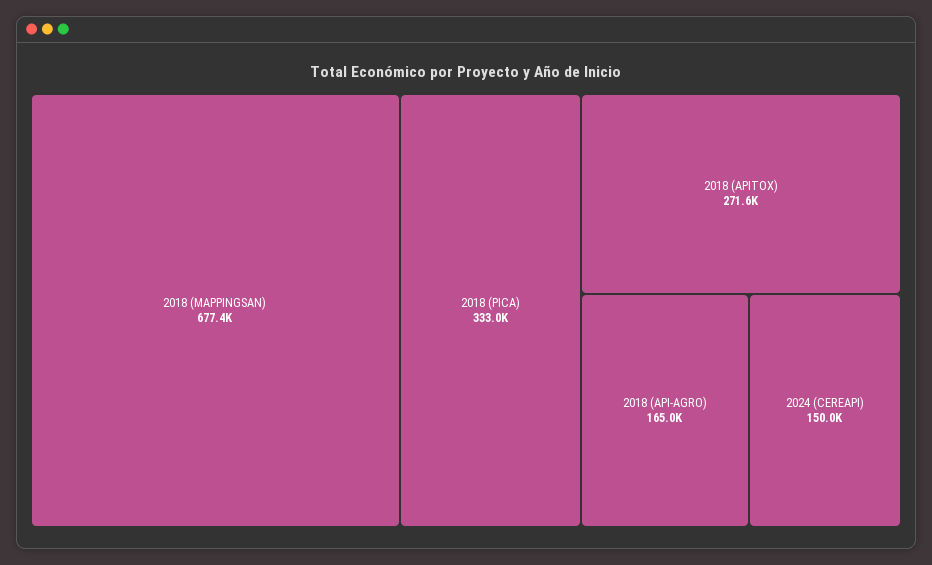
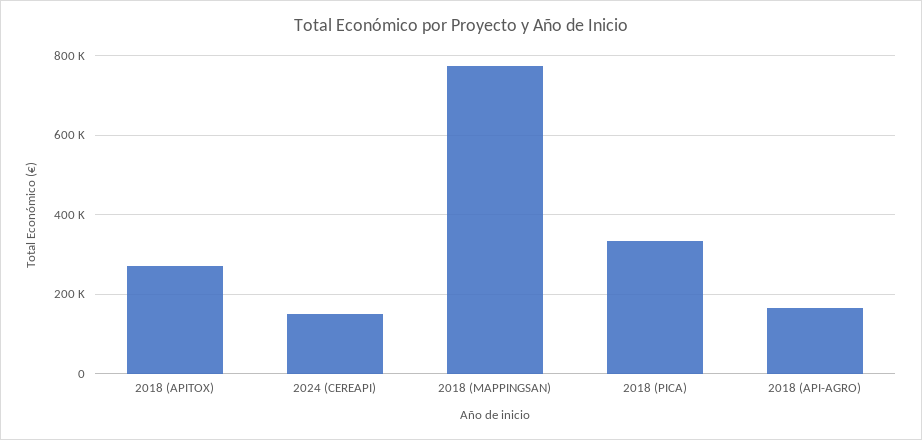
2018 (MAPPINGSAN): 677400 -> 780000

